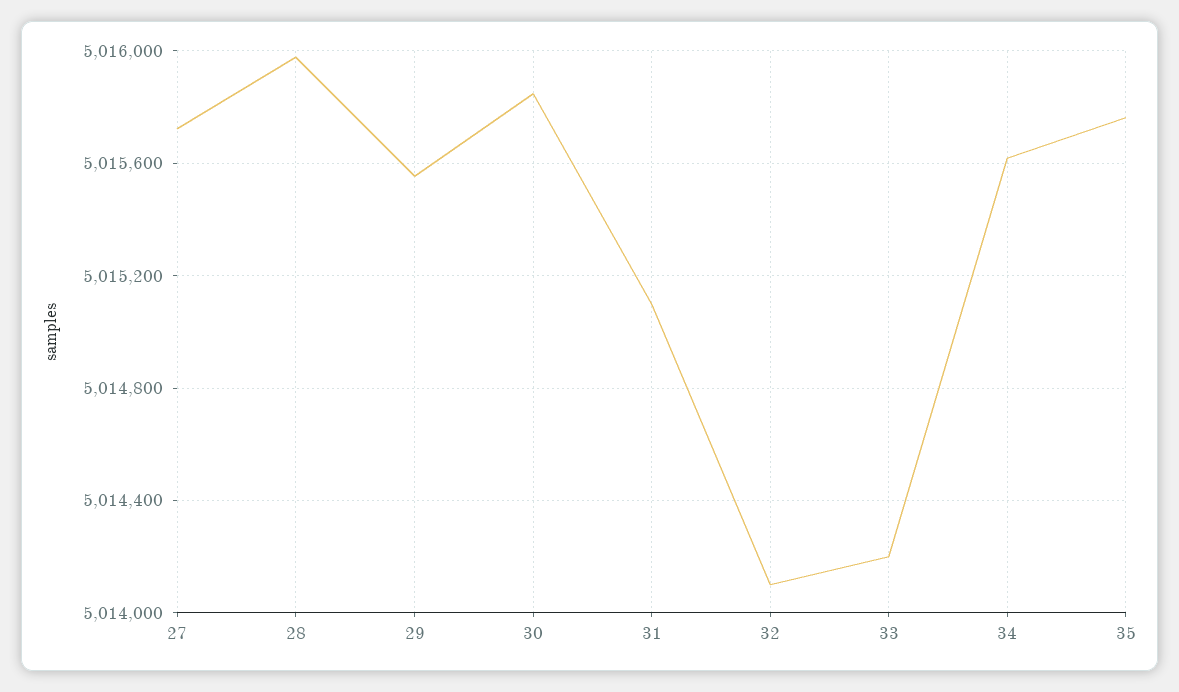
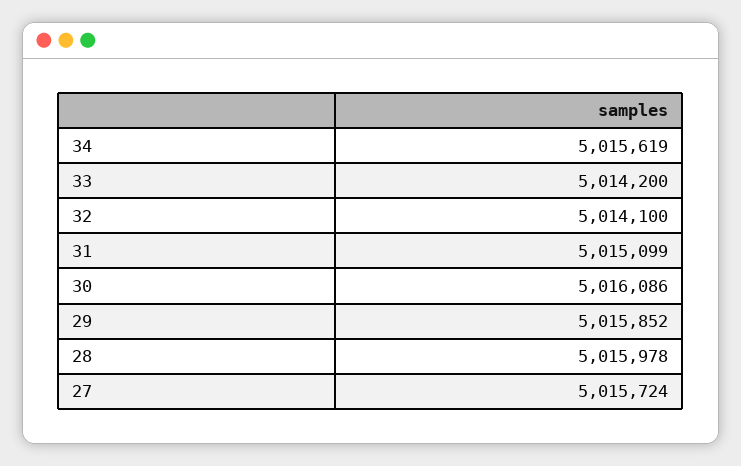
29: 5015550 -> 5015852
30: 5015850 -> 5016086
35: 5015750 -> none

